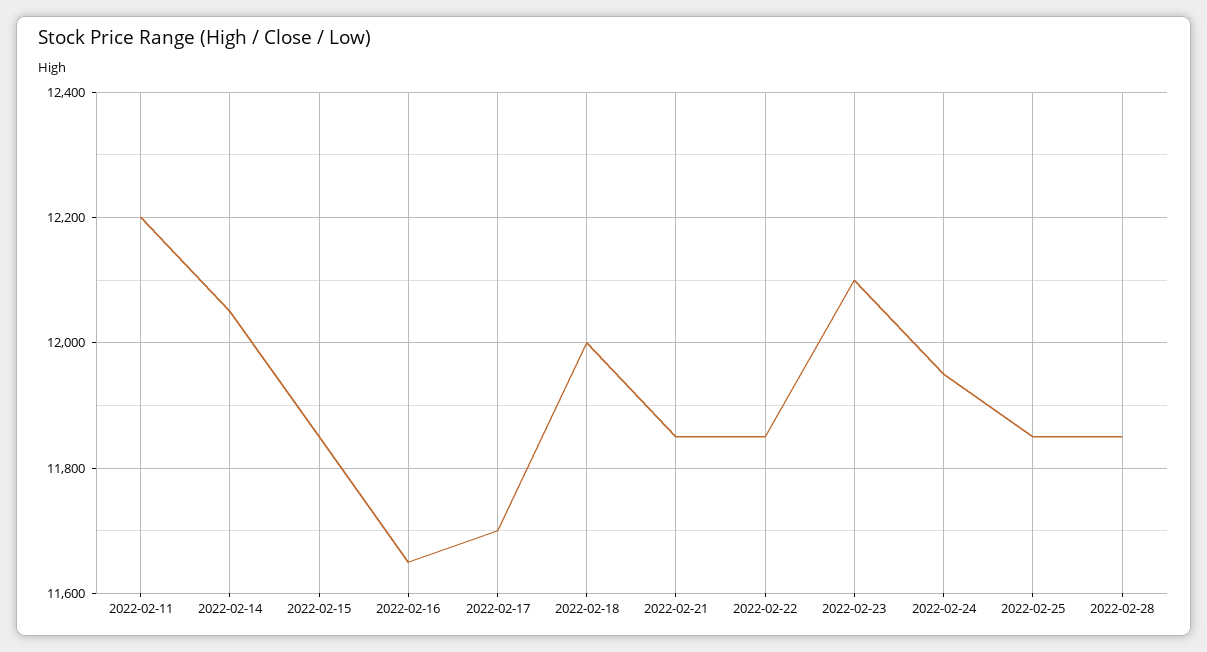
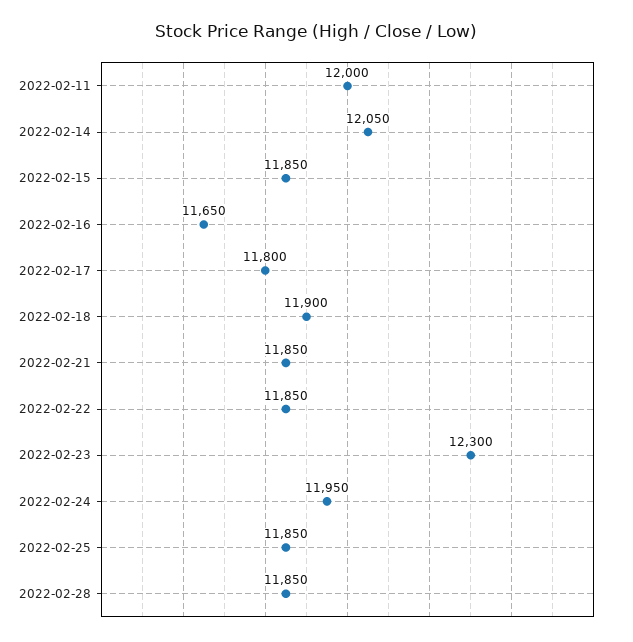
2022-02-11: 12200 -> 12000
2022-02-17: 11700 -> 11800
2022-02-18: 12000 -> 11900
2022-02-23: 12100 -> 12300

